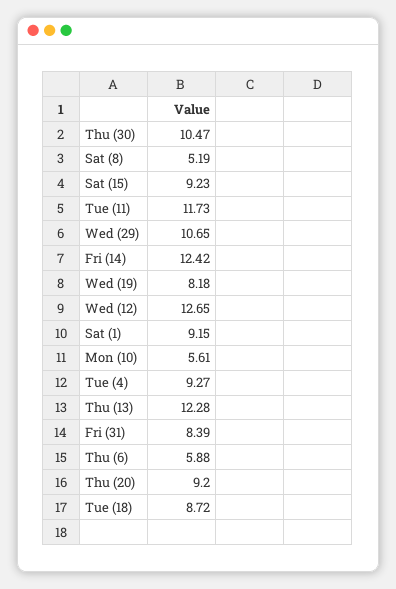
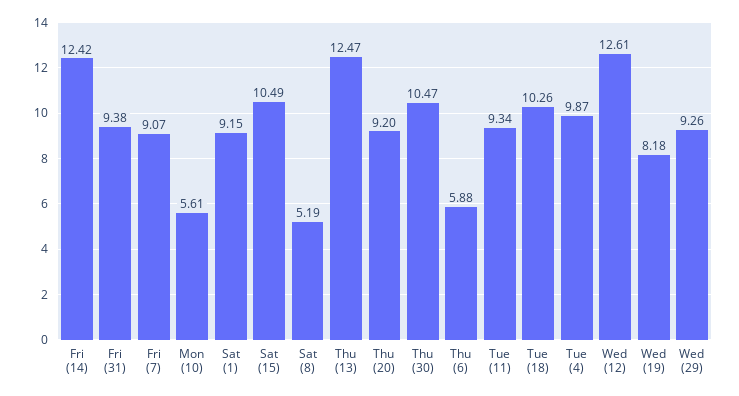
Sat (15): 9.23 -> 10.49
Tue (11): 11.73 -> 9.34
Wed (29): 10.65 -> 9.26
Wed (12): 12.65 -> 12.61
Tue (4): 9.27 -> 9.87
Thu (13): 12.28 -> 12.47
Fri (31): 8.39 -> 9.38
Tue (18): 8.72 -> 10.26
Fri (7): none -> 9.07

